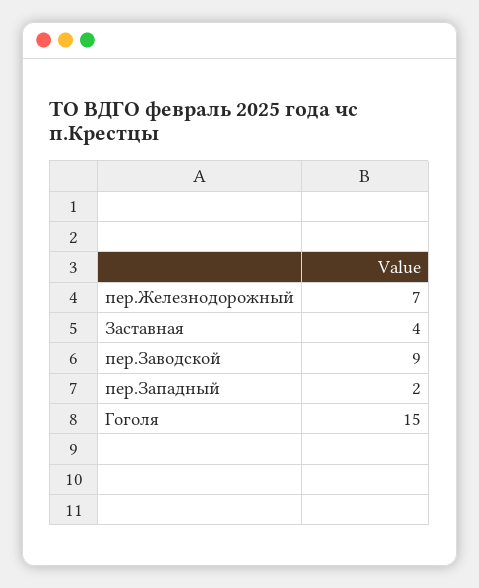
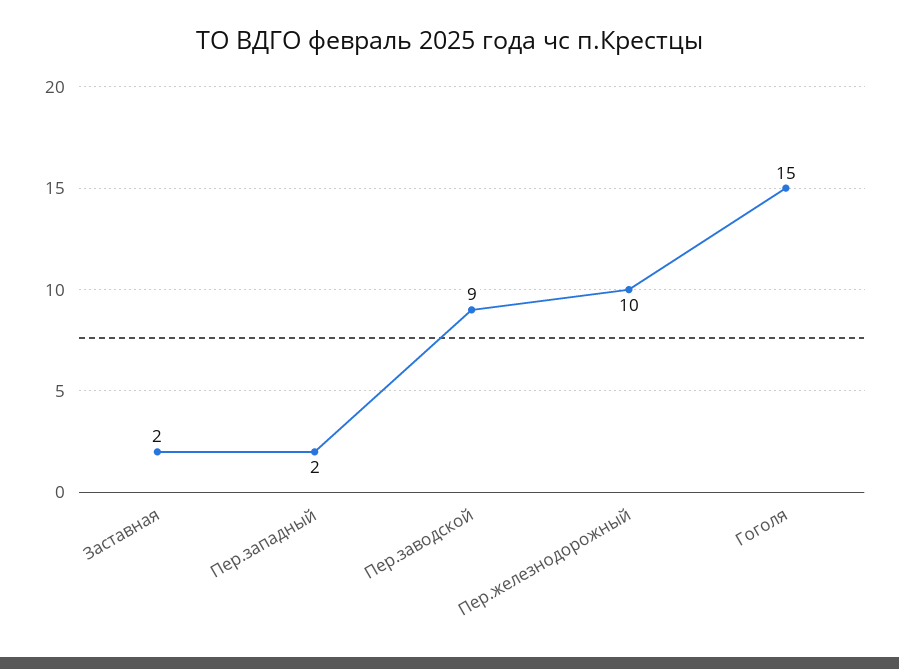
пер.Железнодорожный: 7 -> 10
Заставная: 4 -> 2

